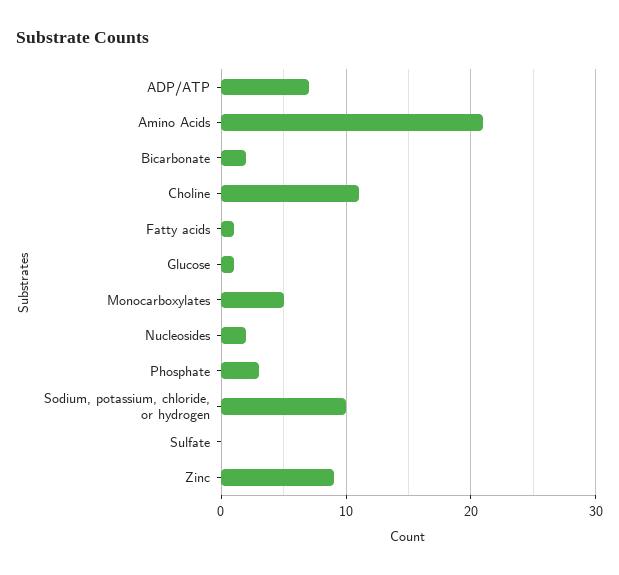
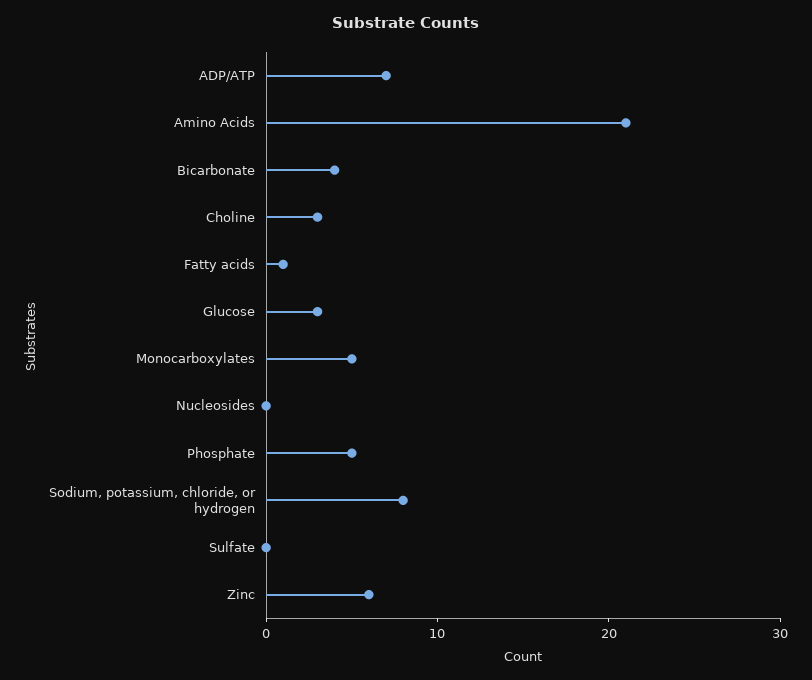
Bicarbonate: 2 -> 4
Choline: 11 -> 3
Glucose: 1 -> 3
Nucleosides: 2 -> 0
Phosphate: 3 -> 5
Sodium, potassium, chloride, or hydrogen: 10 -> 8
Zinc: 9 -> 6

